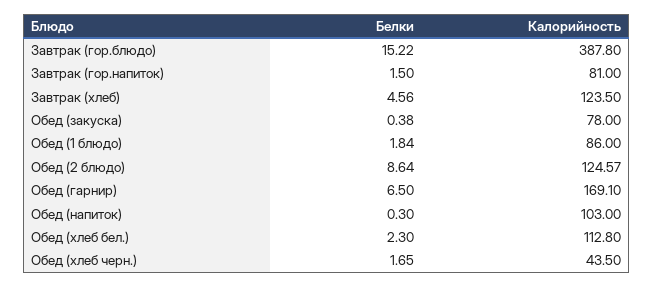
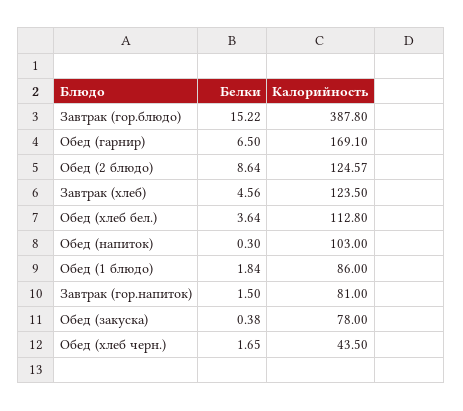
Белки, Обед (хлеб бел.): 2.3 -> 3.64

